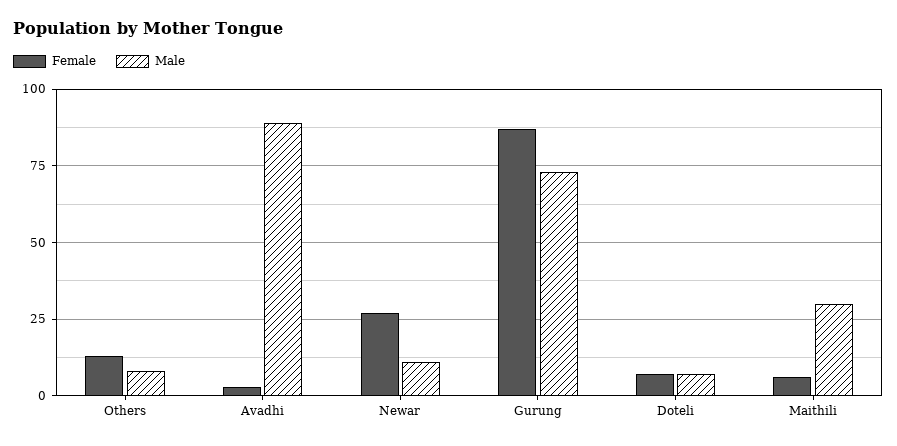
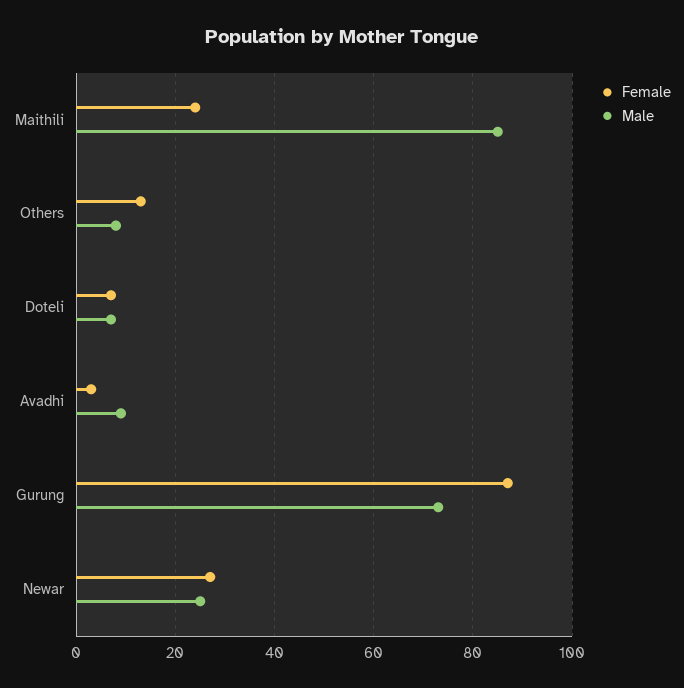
Male, Avadhi: 90 -> 10
Male, Newar: 10 -> 25
Female, Maithili: 5 -> 25
Male, Maithili: 30 -> 85

